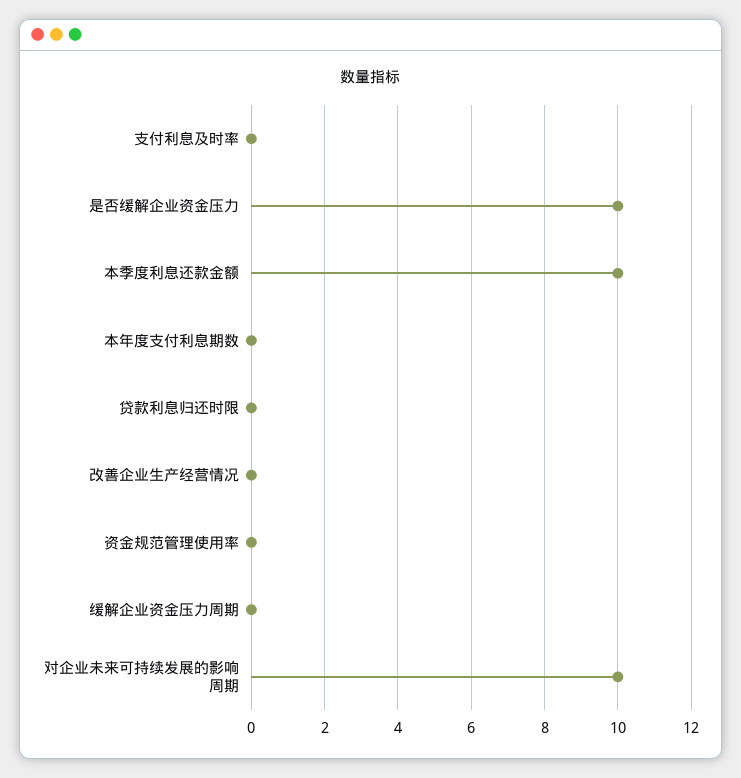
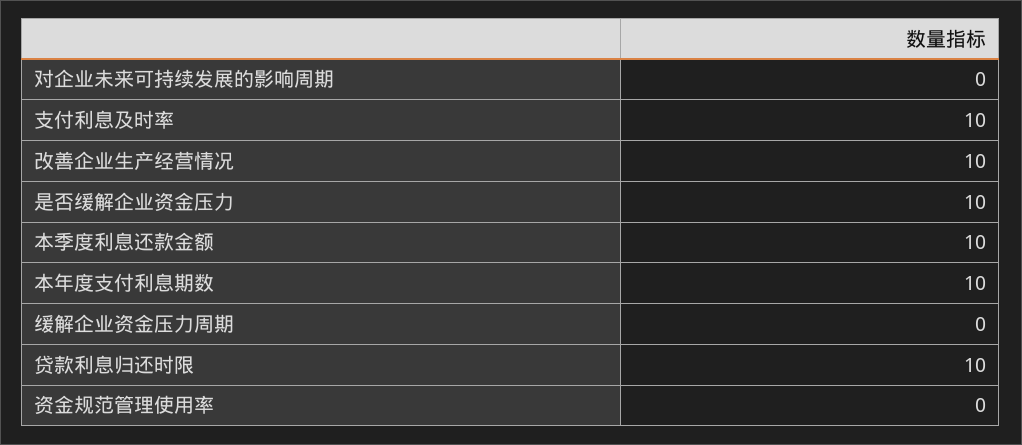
支付利息及时率: 0 -> 10
本年度支付利息期数: 0 -> 10
贷款利息归还时限: 0 -> 10
改善企业生产经营情况: 0 -> 10
对企业未来可持续发展的影响周期: 10 -> 0

